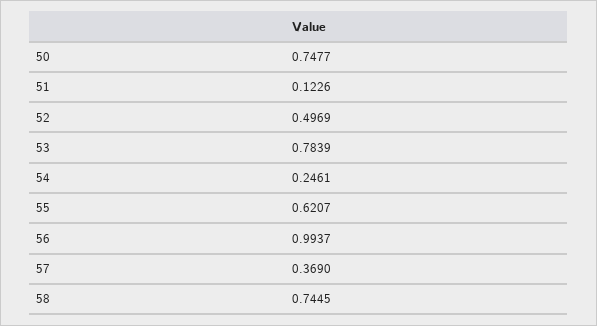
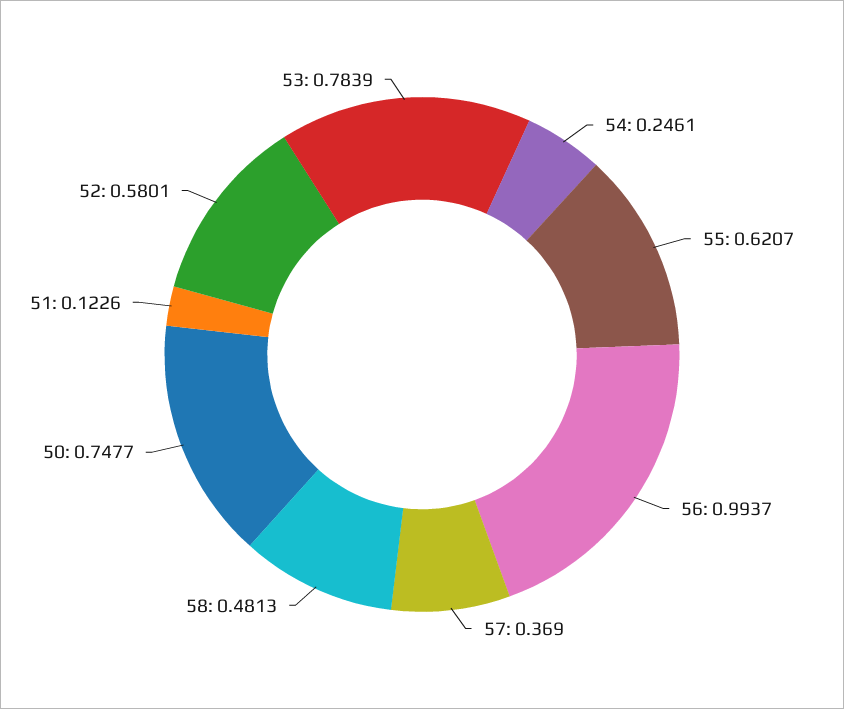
52: 0.4969 -> 0.5801
58: 0.7445 -> 0.4813

